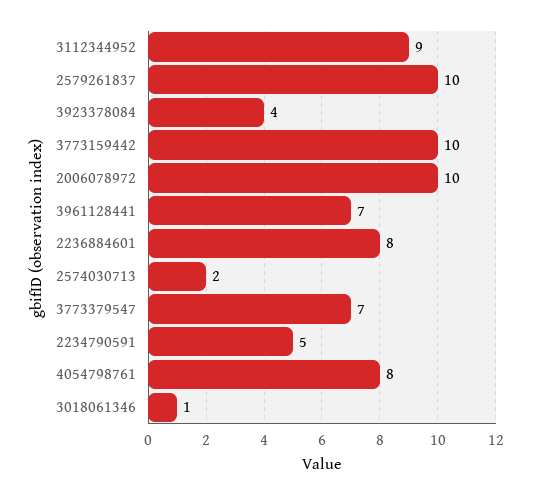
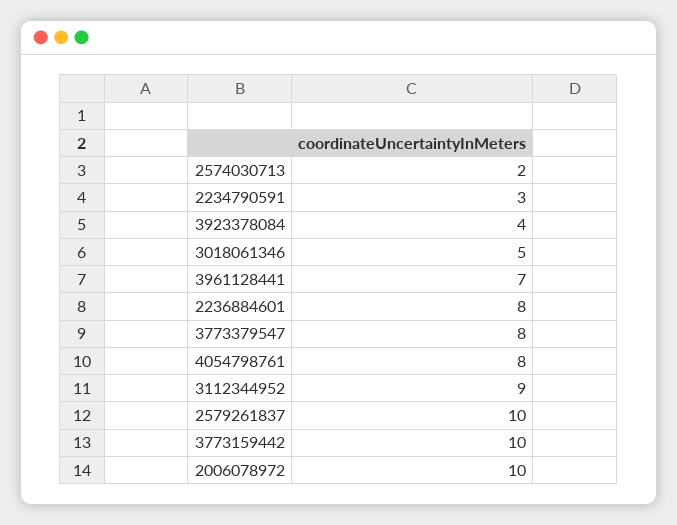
3773379547: 7 -> 8
2234790591: 5 -> 3
3018061346: 1 -> 5

